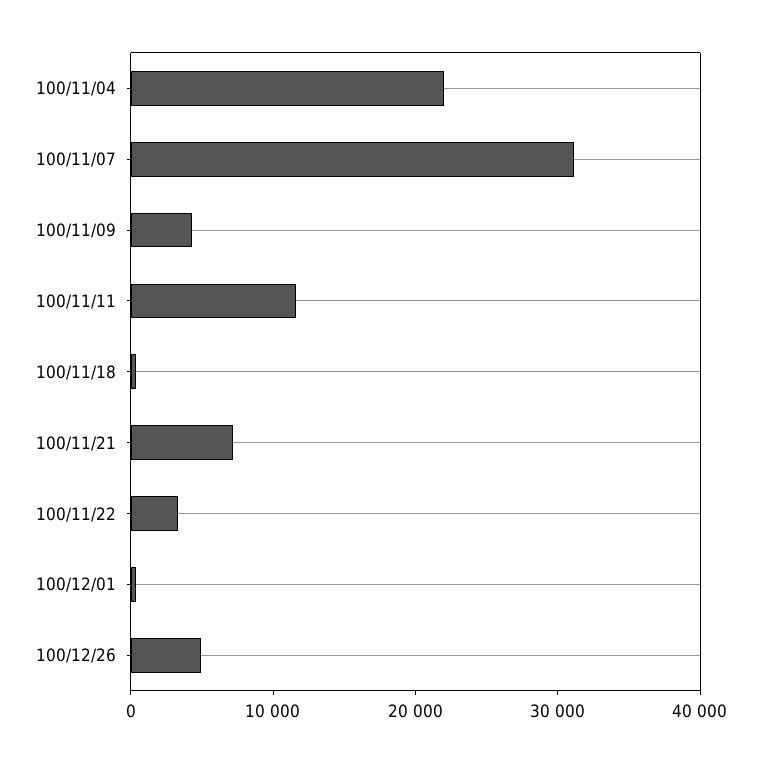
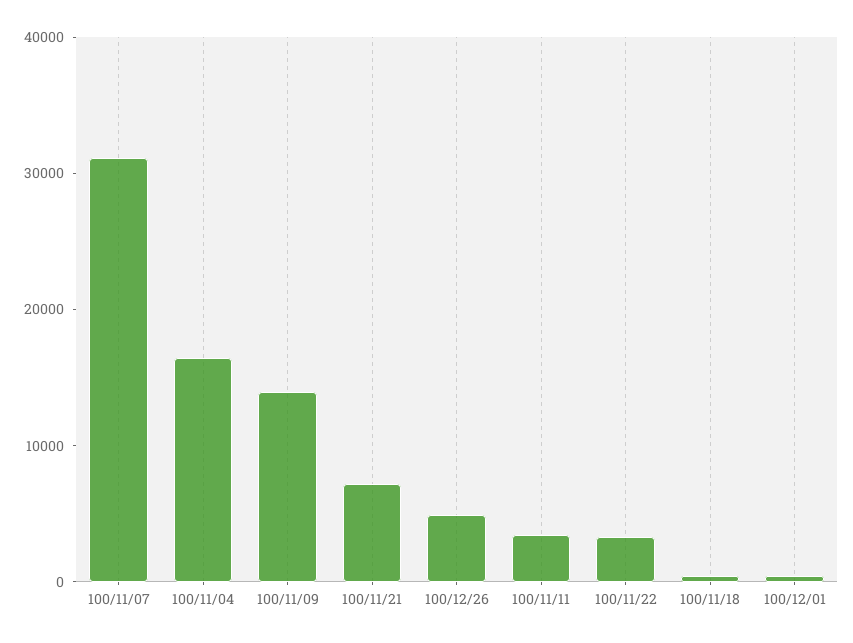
100/11/04: 22000 -> 16000
100/11/09: 4000 -> 14000
100/11/11: 12000 -> 4000

